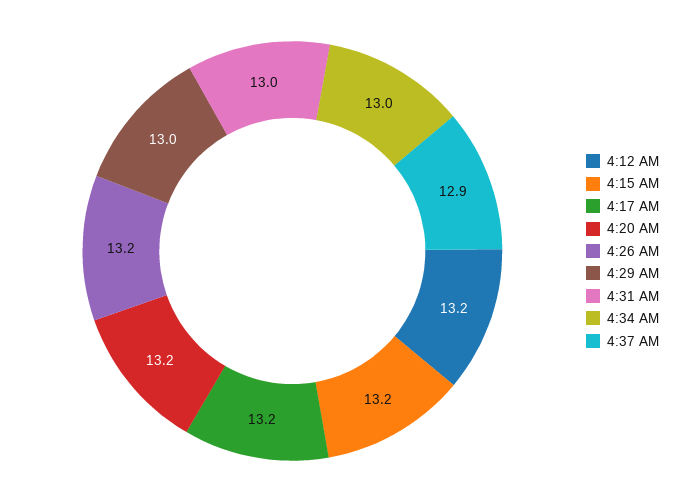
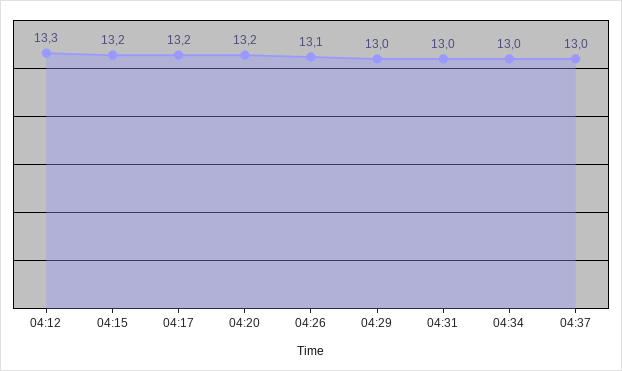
4:12 AM: 13.2 -> 13.3
4:26 AM: 13.2 -> 13.1
4:37 AM: 12.9 -> 13

